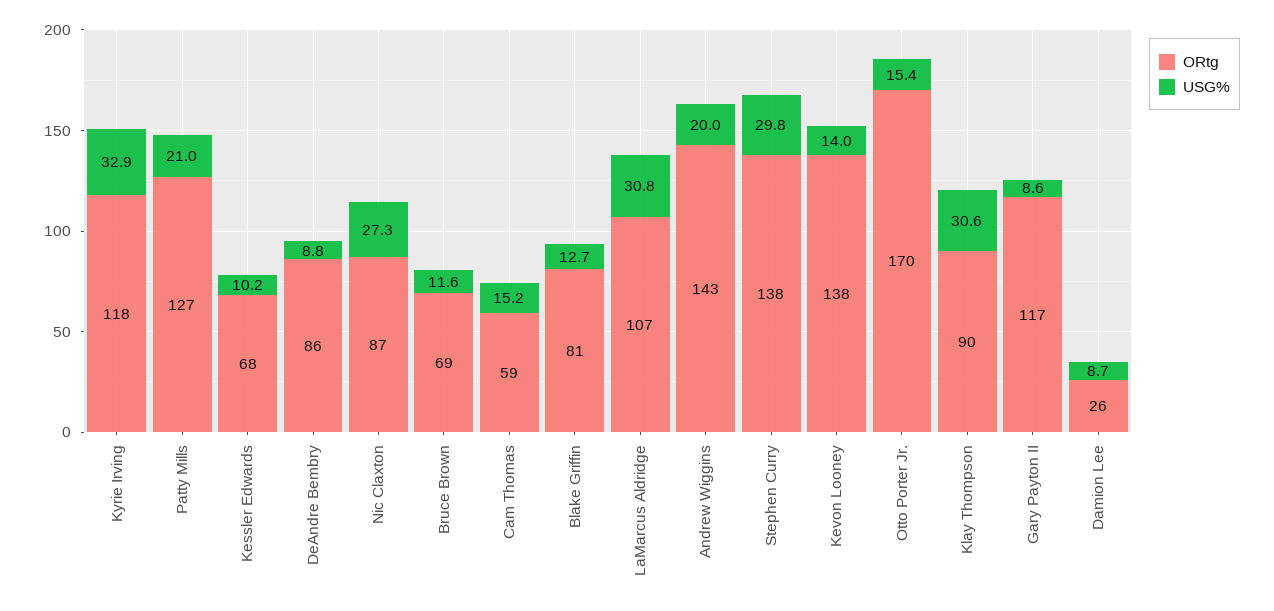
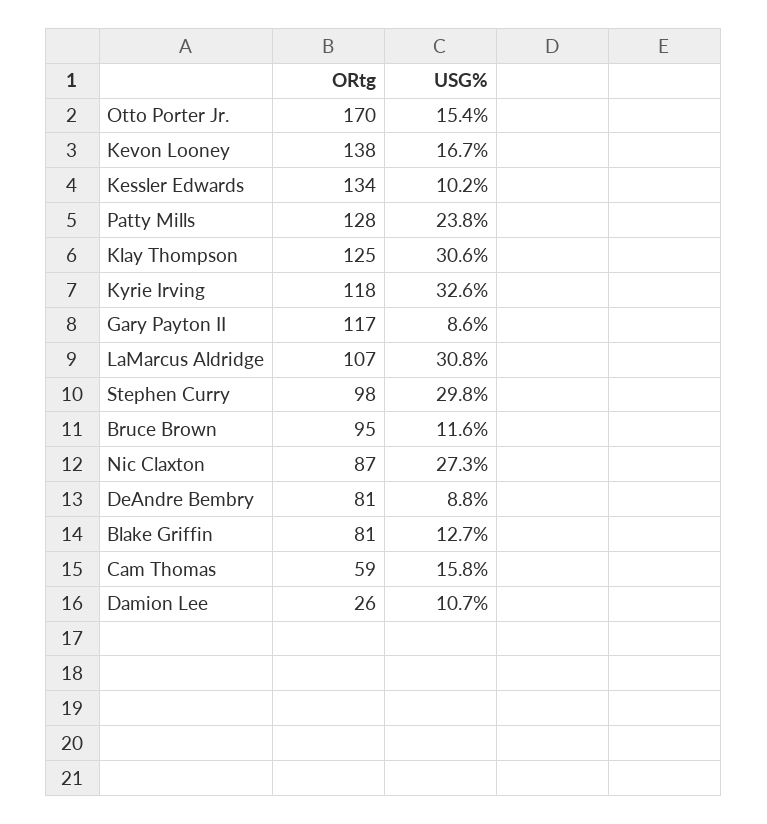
USG%, Kyrie Irving: 32.9 -> 32.6
ORtg, Patty Mills: 127 -> 128
USG%, Patty Mills: 21 -> 23.8
ORtg, Kessler Edwards: 68 -> 134
ORtg, DeAndre Bembry: 86 -> 81
ORtg, Bruce Brown: 69 -> 95
USG%, Cam Thomas: 15.2 -> 15.8
ORtg, Andrew Wiggins: 143 -> none
USG%, Andrew Wiggins: 20 -> none
ORtg, Stephen Curry: 138 -> 98
USG%, Kevon Looney: 14 -> 16.7
ORtg, Klay Thompson: 90 -> 125
USG%, Damion Lee: 8.7 -> 10.7

